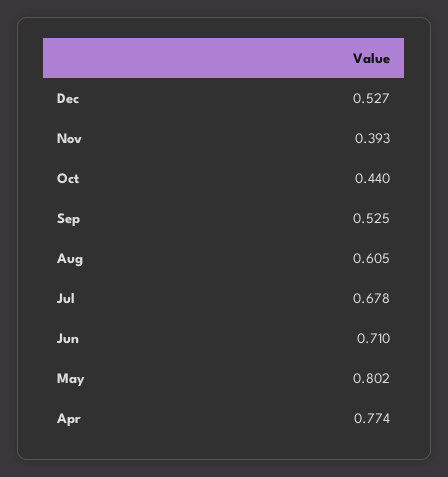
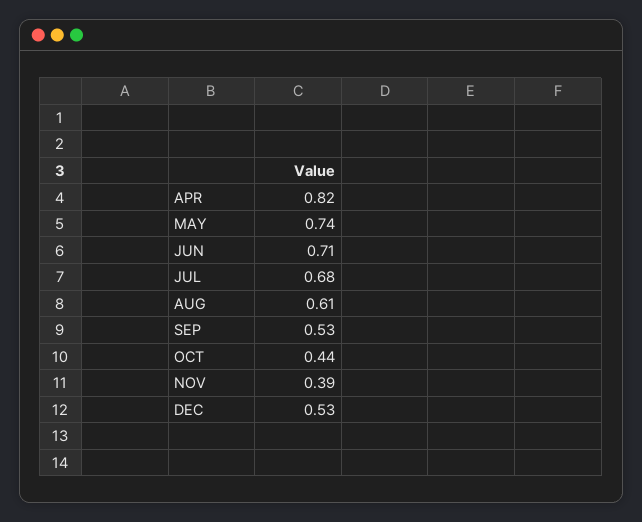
May: 0.802 -> 0.74
Apr: 0.774 -> 0.82

